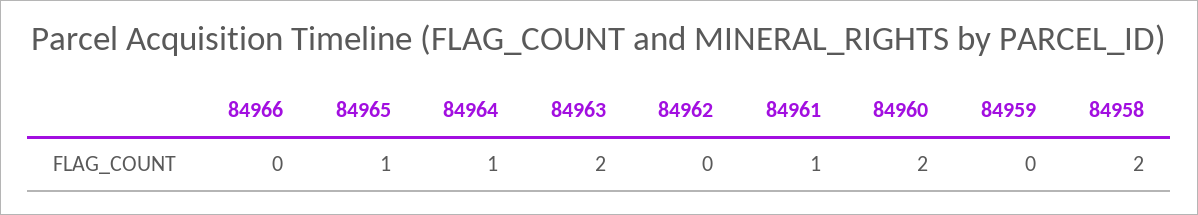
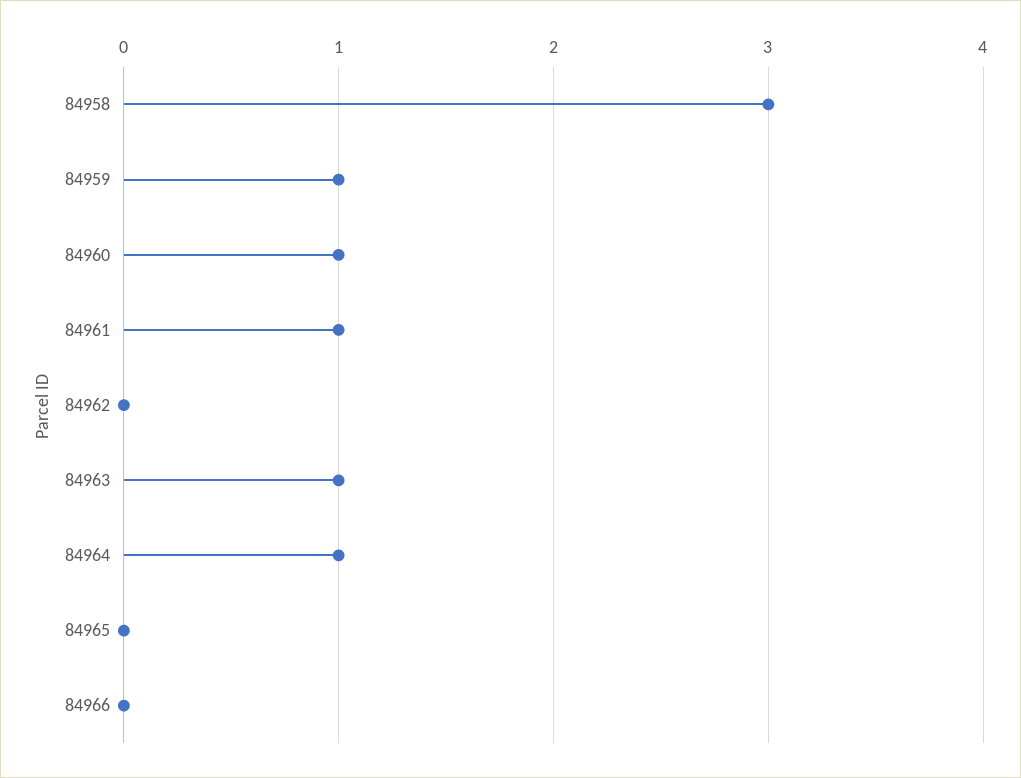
84965: 1 -> 0
84963: 2 -> 1
84960: 2 -> 1
84959: 0 -> 1
84958: 2 -> 3

